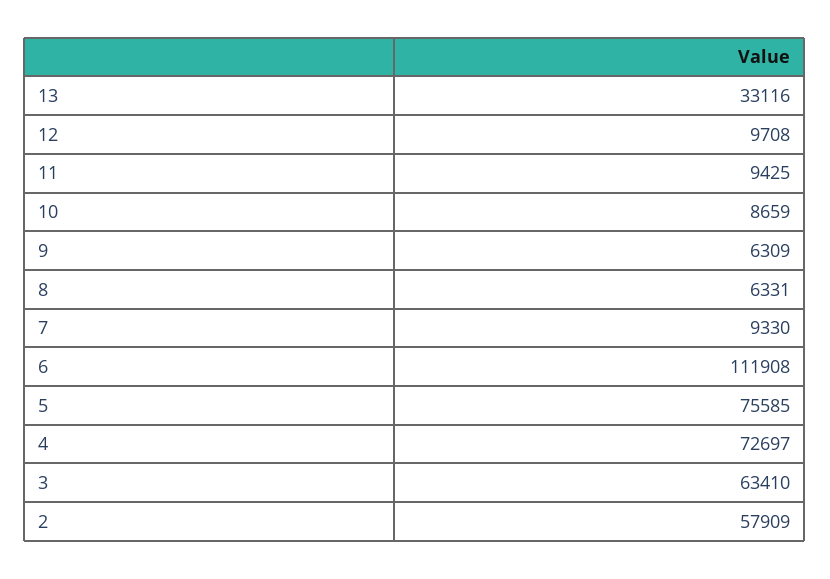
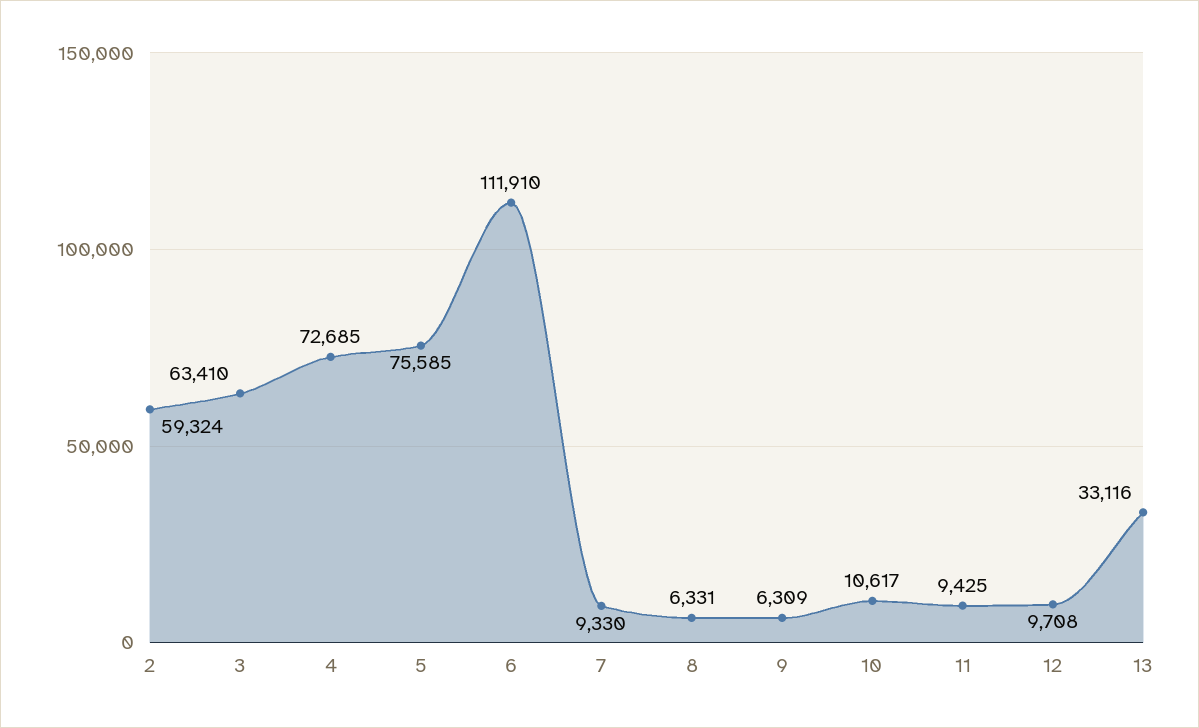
10: 8659 -> 10617
6: 111908 -> 111910
4: 72697 -> 72685
2: 57909 -> 59324

